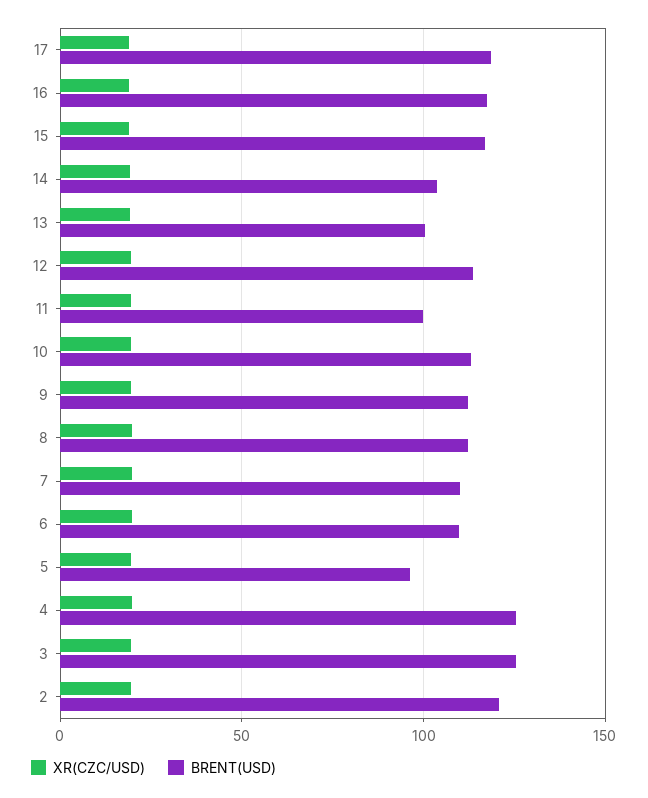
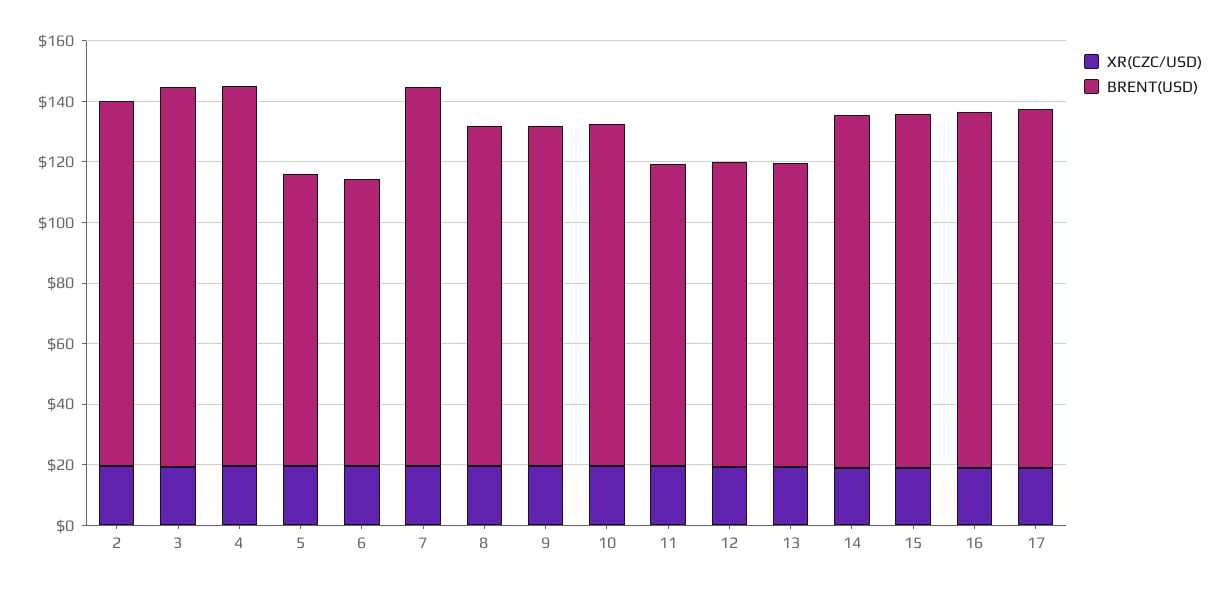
BRENT(USD), 14: 105 -> 115
BRENT(USD), 12: 115 -> 100
BRENT(USD), 7: 110 -> 125
BRENT(USD), 6: 110 -> 95

